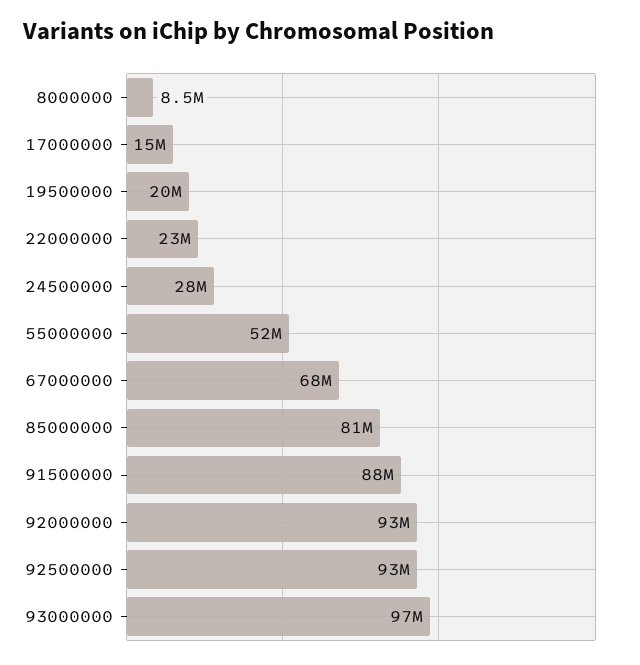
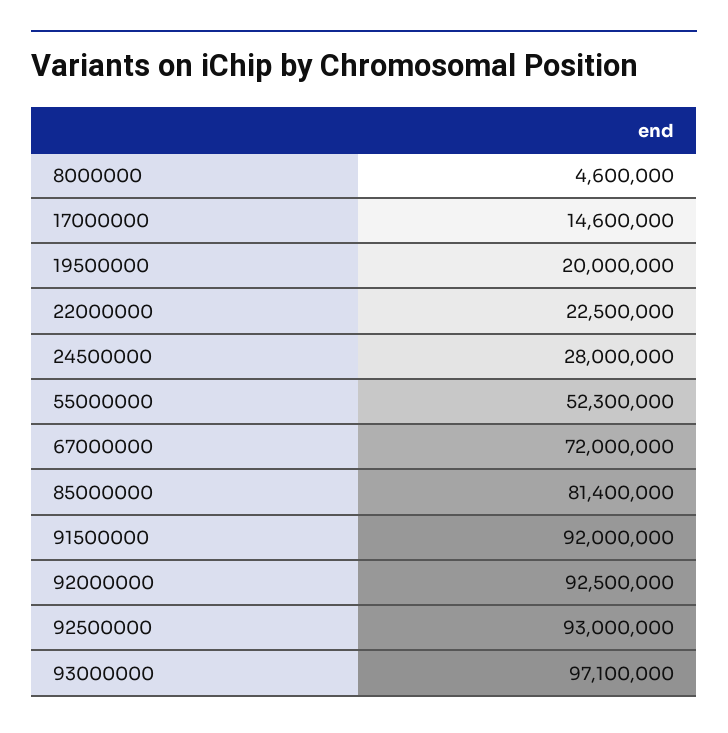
8000000: 8500000 -> 4600000
67000000: 68000000 -> 72000000
91500000: 88000000 -> 92000000

